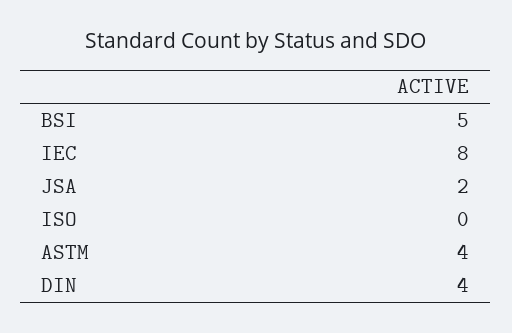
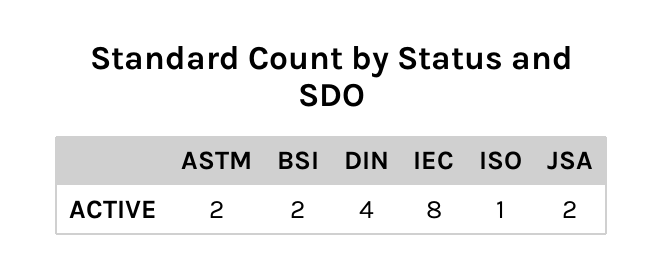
BSI: 5 -> 2
ISO: 0 -> 1
ASTM: 4 -> 2

